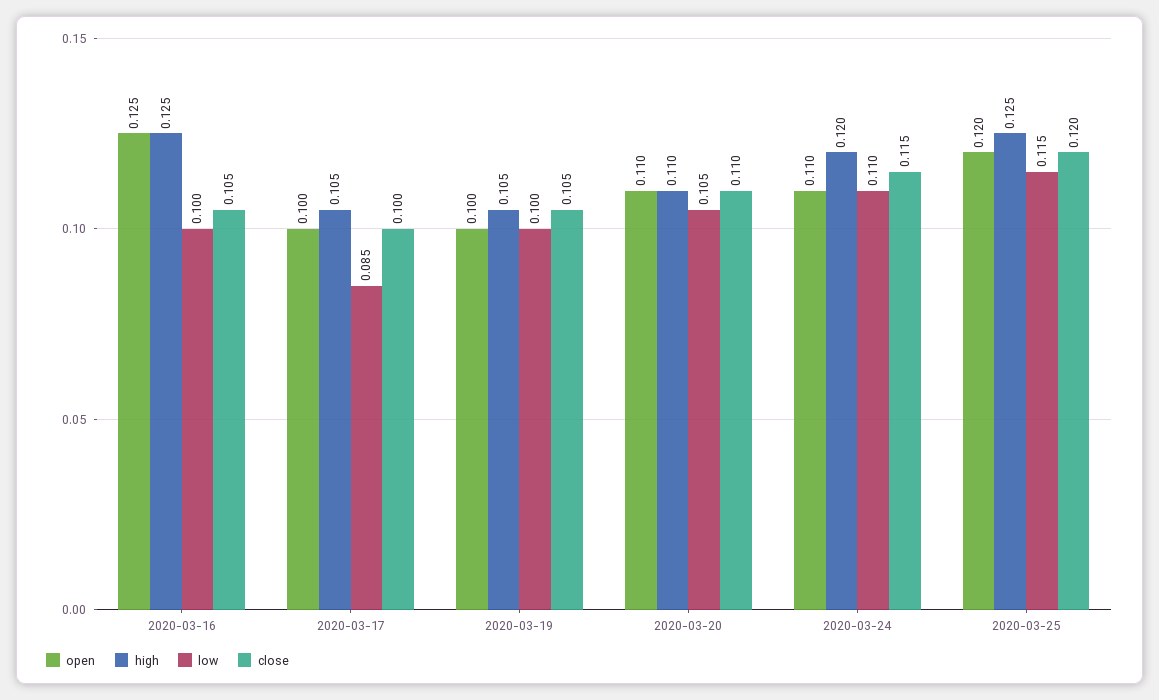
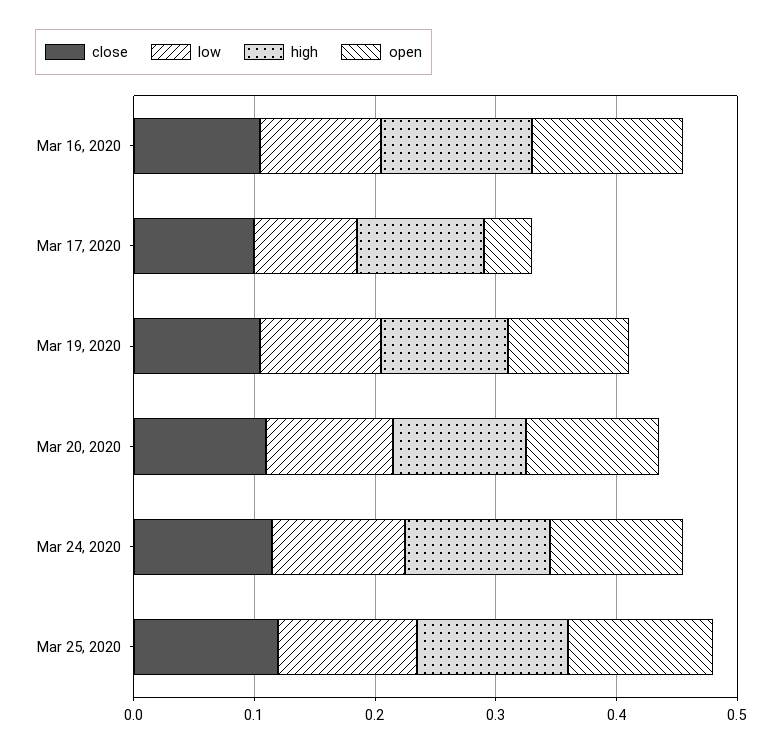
open, 2020-03-17: 0.1 -> 0.04

